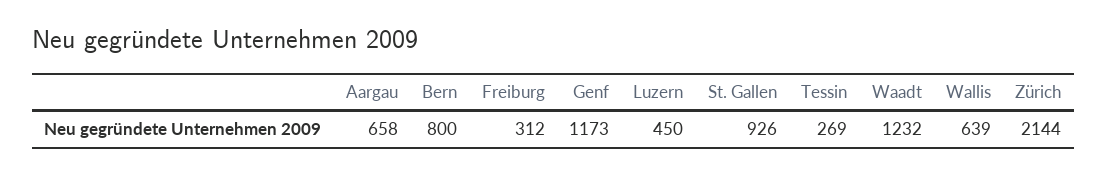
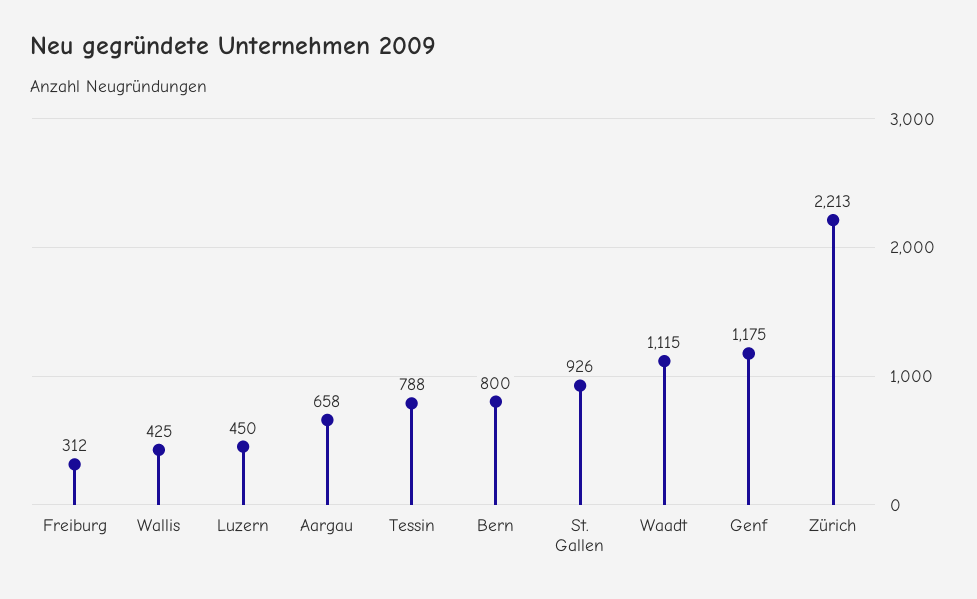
Genf: 1173 -> 1175
Tessin: 269 -> 788
Waadt: 1232 -> 1115
Wallis: 639 -> 425
Zürich: 2144 -> 2213

